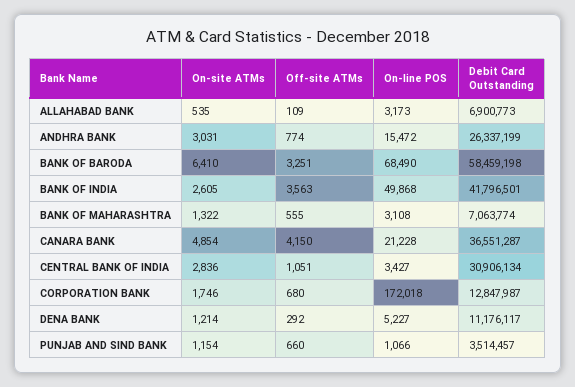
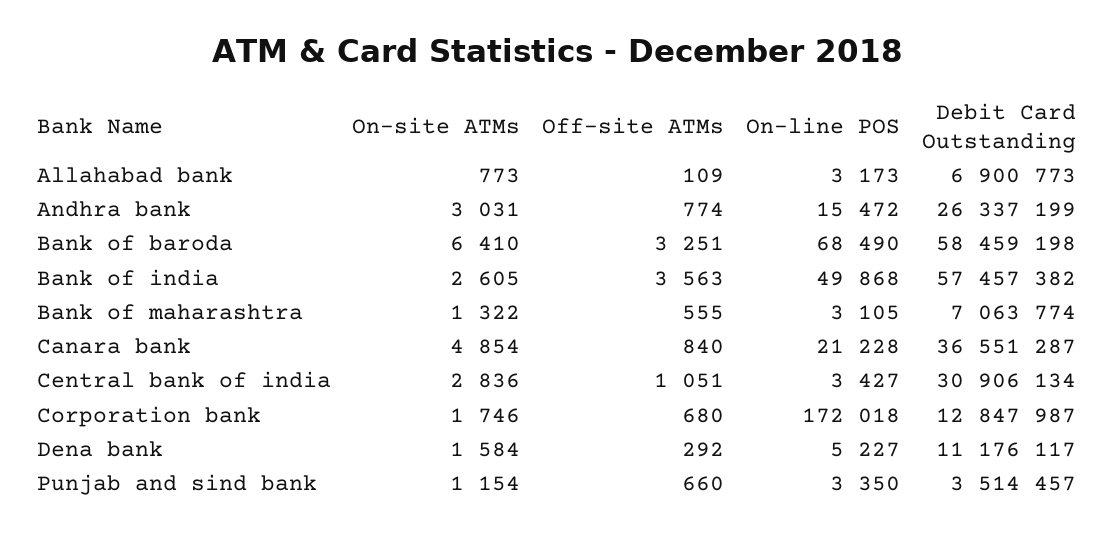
On-site ATMs, ALLAHABAD BANK: 535 -> 773
Debit Card Outstanding, BANK OF INDIA: 41796501 -> 57457382
On-line POS, BANK OF MAHARASHTRA: 3108 -> 3105
Off-site ATMs, CANARA BANK: 4150 -> 840
On-site ATMs, DENA BANK: 1214 -> 1584
On-line POS, PUNJAB AND SIND BANK: 1066 -> 3350

